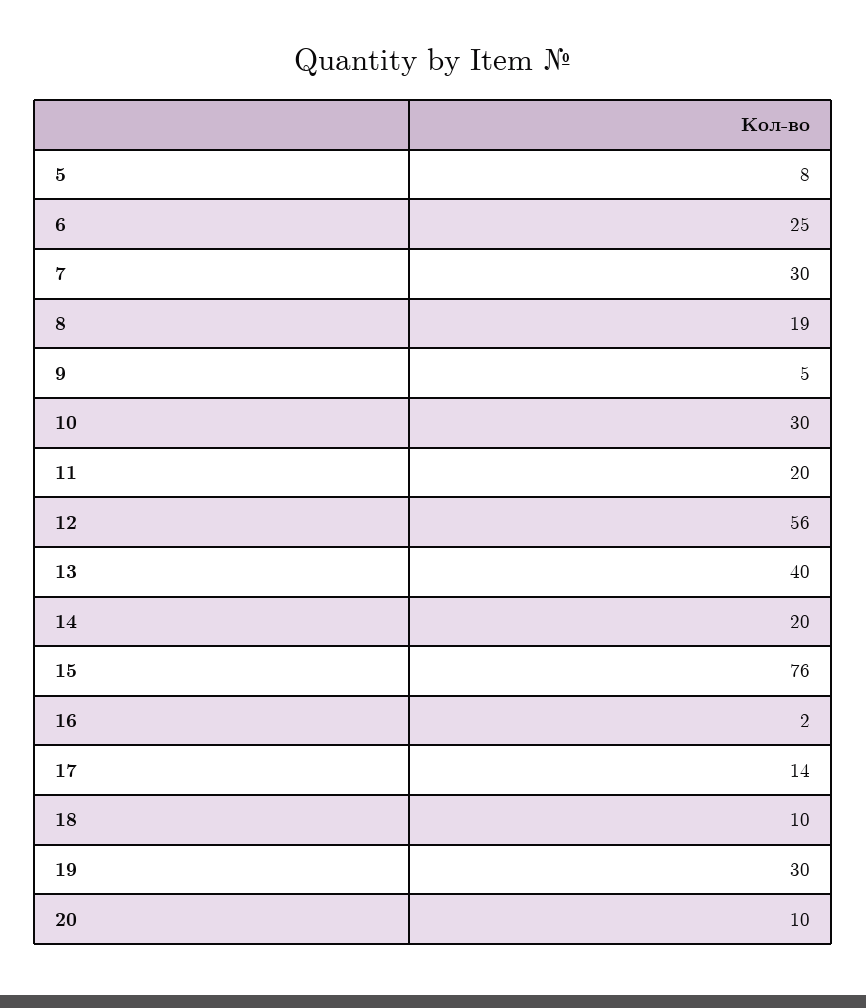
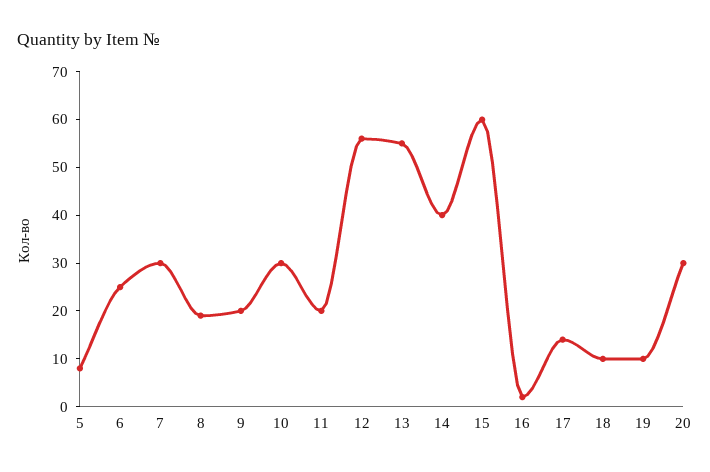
9: 5 -> 20
13: 40 -> 55
14: 20 -> 40
15: 76 -> 60
19: 30 -> 10
20: 10 -> 30

